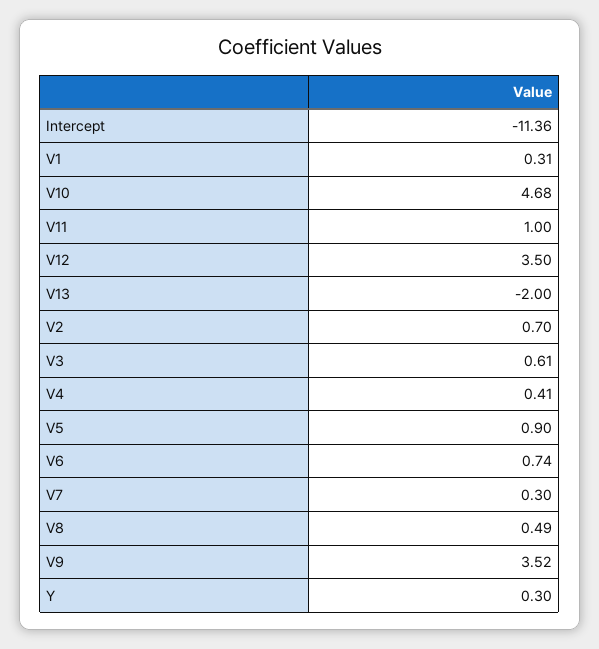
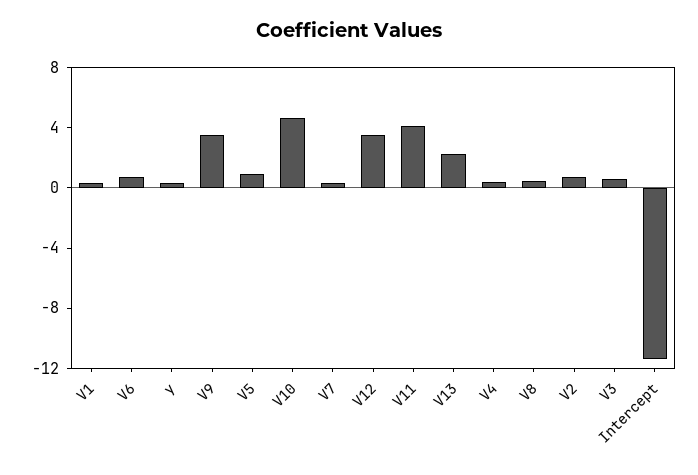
V11: 1 -> 4
V13: -2 -> 2

